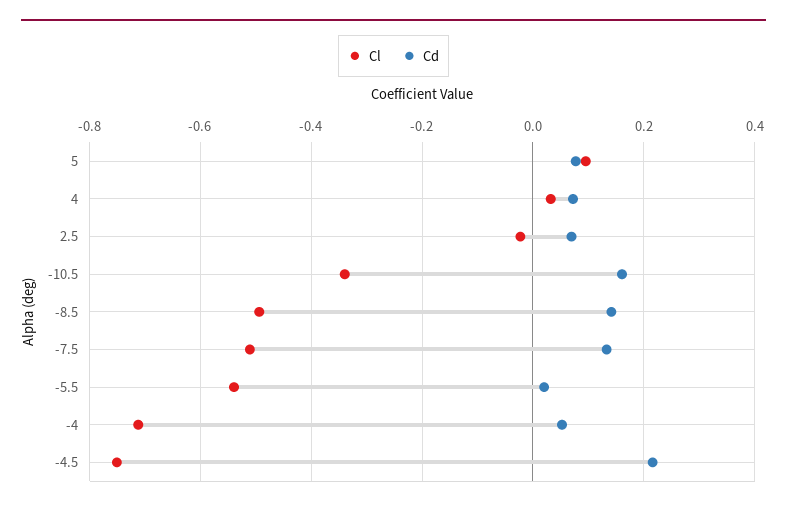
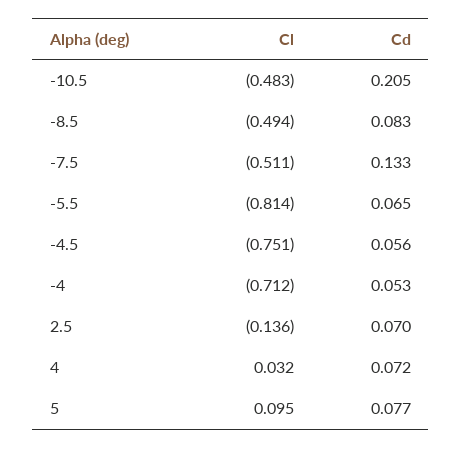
Cl, 2.5: -0.02 -> -0.136
Cl, -10.5: -0.34 -> -0.483
Cd, -10.5: 0.16 -> 0.205
Cd, -8.5: 0.14 -> 0.083
Cl, -5.5: -0.54 -> -0.814
Cd, -5.5: 0.02 -> 0.065
Cd, -4.5: 0.22 -> 0.056

